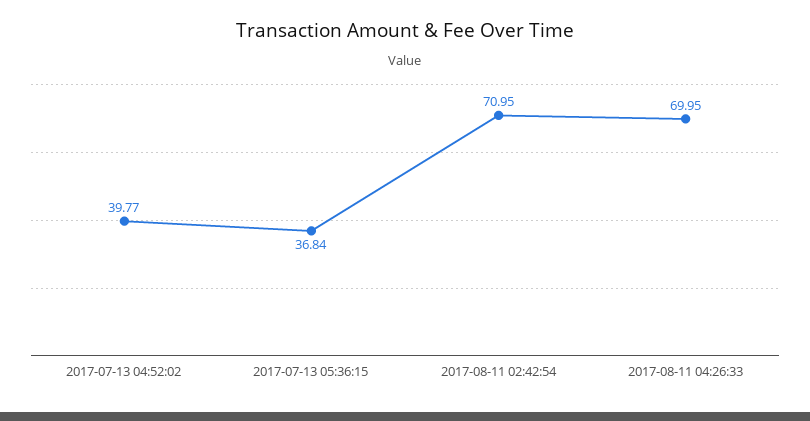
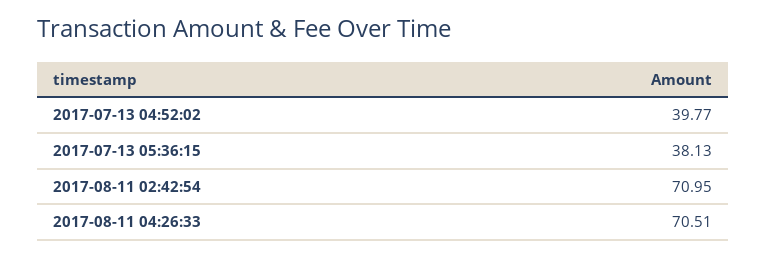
2017-07-13 05:36:15: 36.84 -> 38.13
2017-08-11 04:26:33: 69.95 -> 70.51

